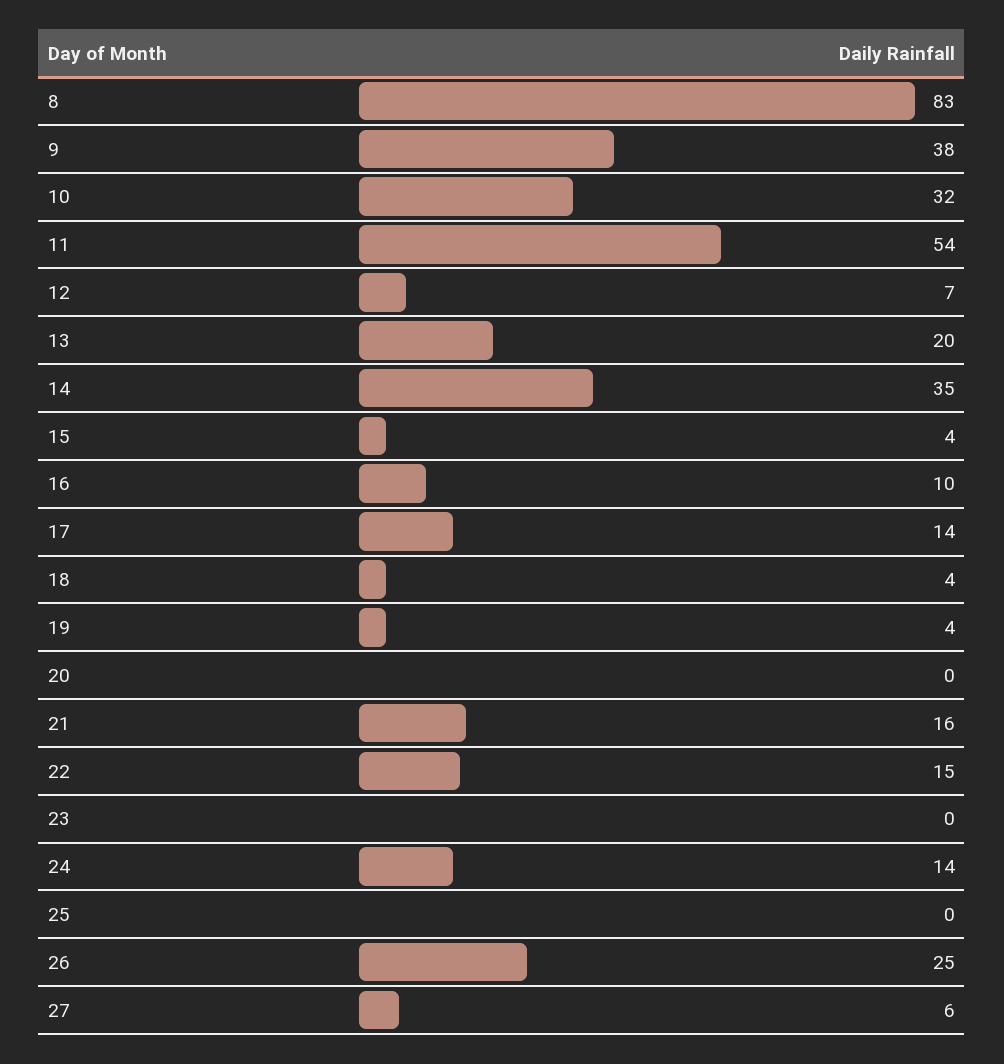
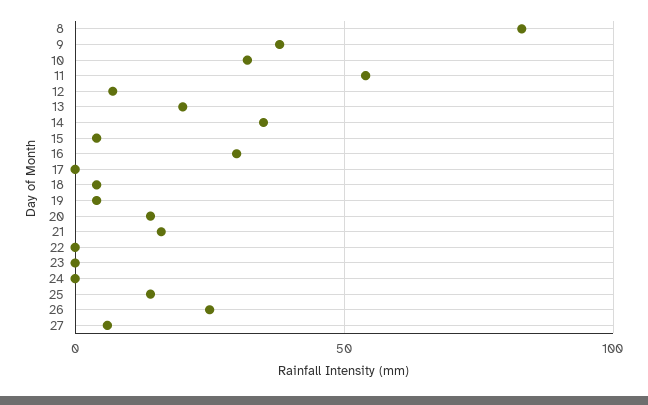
16: 10 -> 30
17: 14 -> 0
20: 0 -> 15
22: 15 -> 0
24: 14 -> 0
25: 0 -> 15

